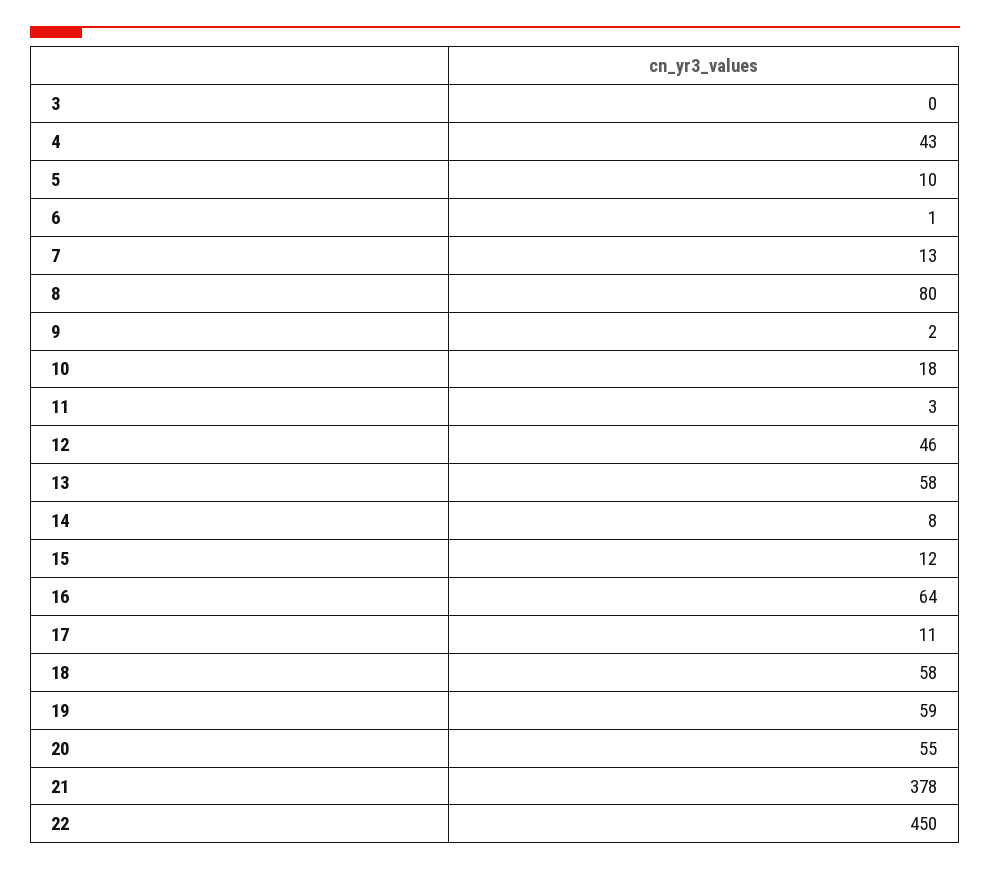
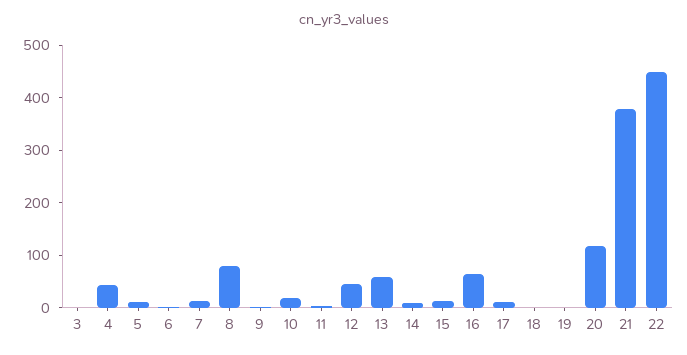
18: 58 -> 0
19: 59 -> 0
20: 55 -> 120

